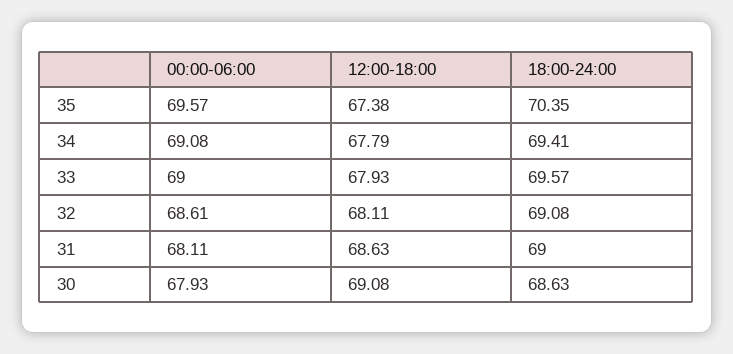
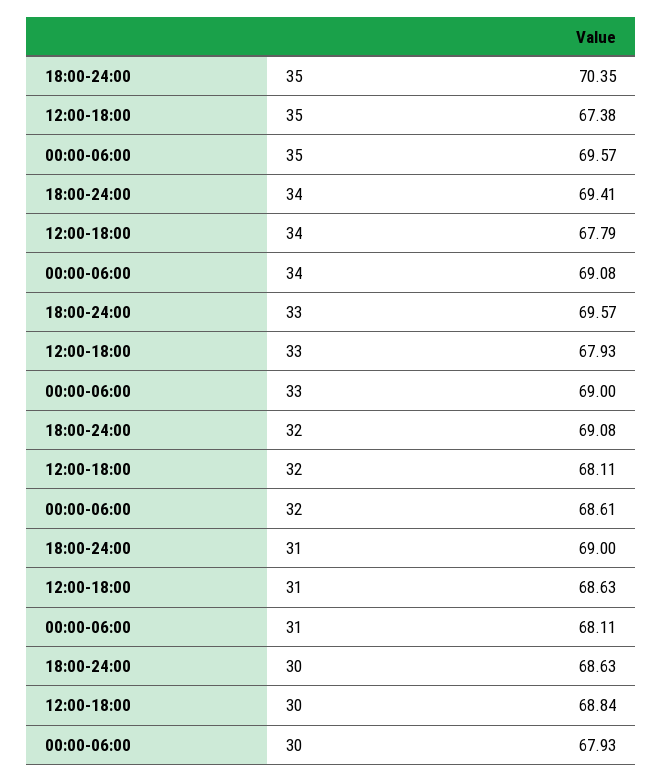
12:00-18:00, 30: 69.08 -> 68.84

